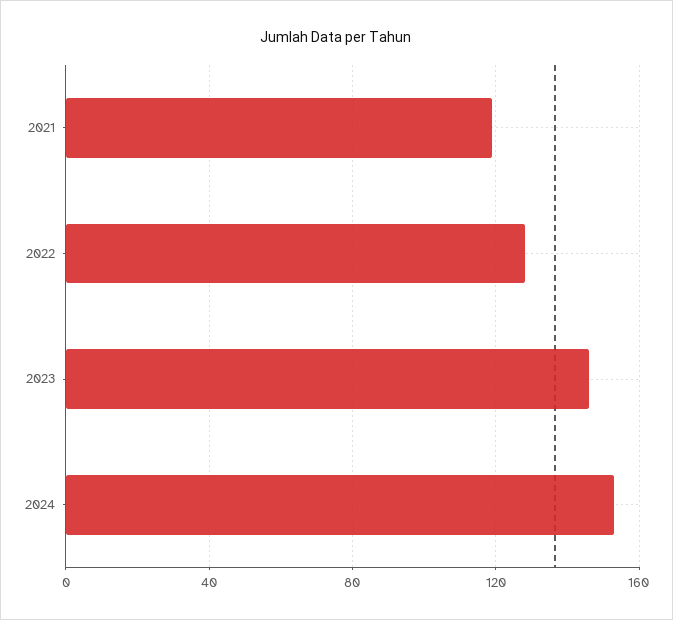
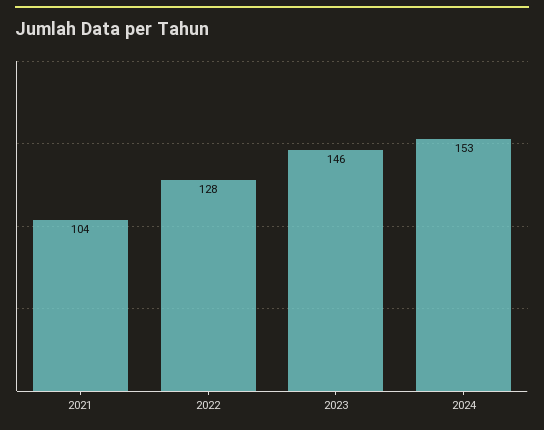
2021: 120 -> 104

